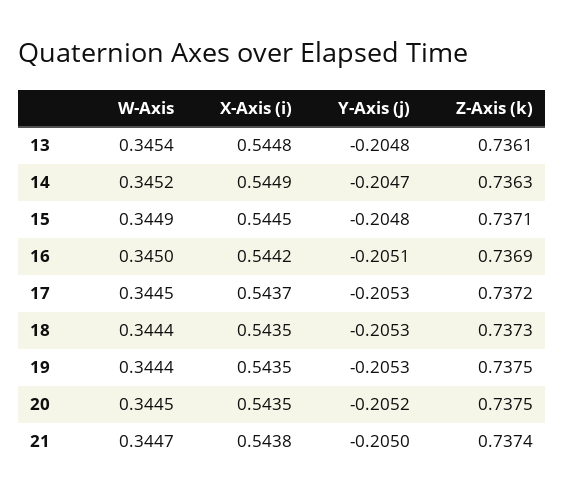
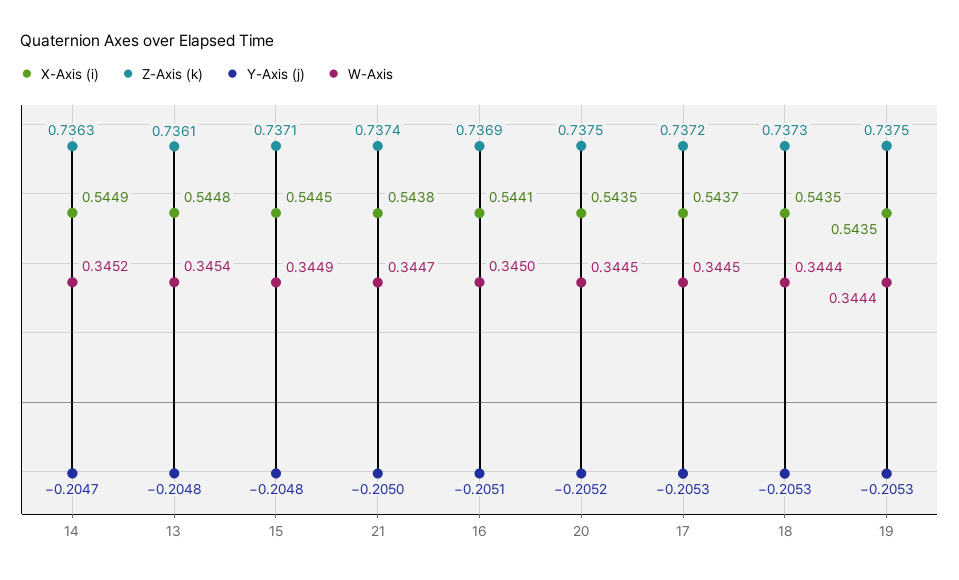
X-Axis (i), 16: 0.5442 -> 0.5441

